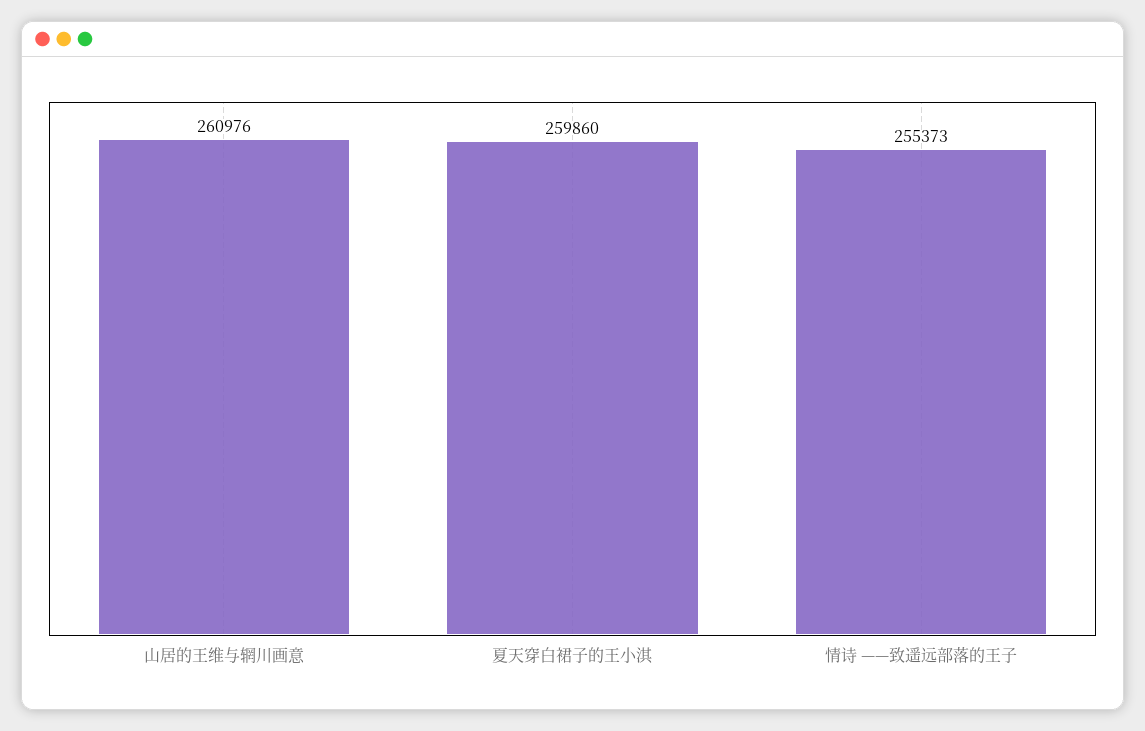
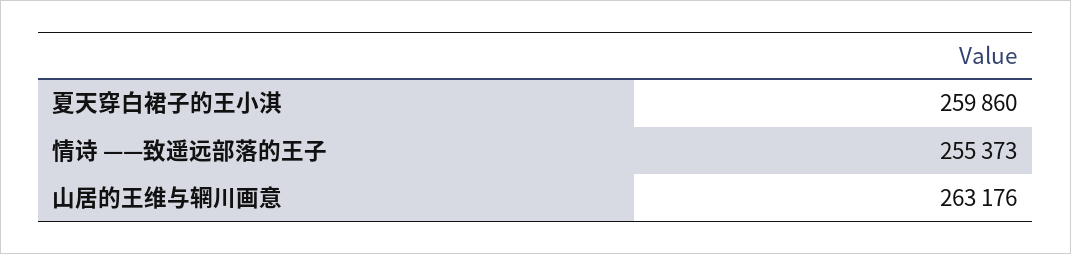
山居的王维与辋川画意: 260976 -> 263176

